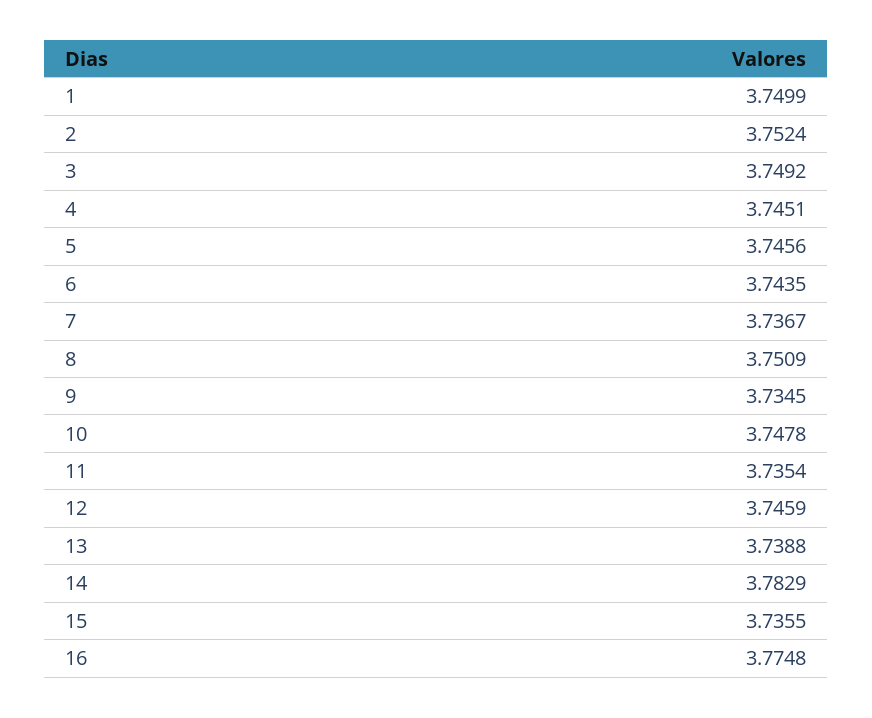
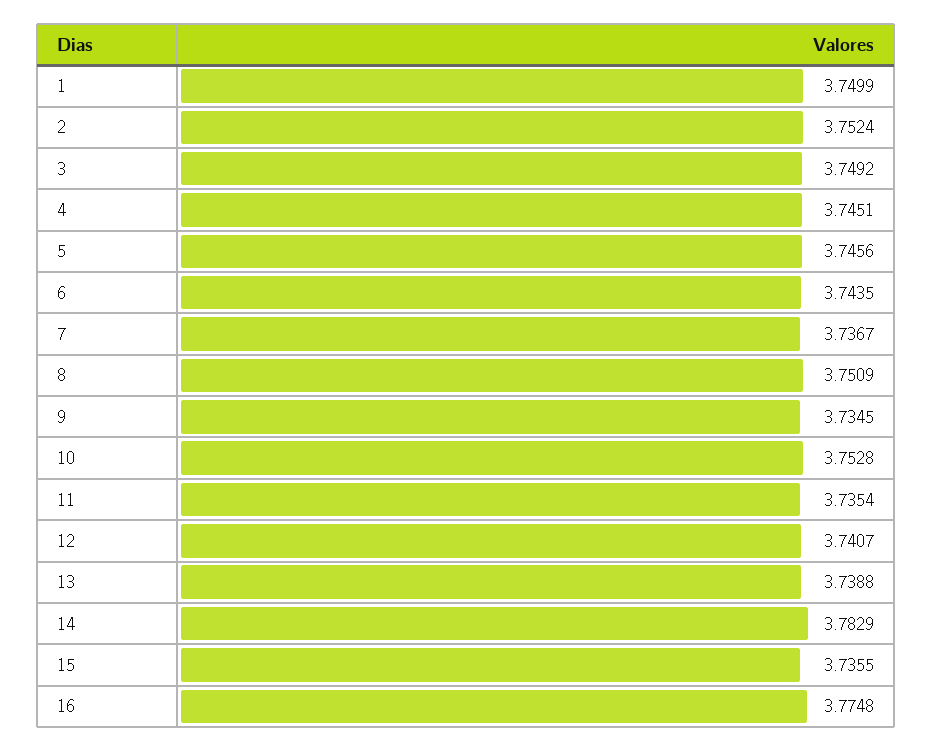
10: 3.7478 -> 3.7528
12: 3.7459 -> 3.7407

